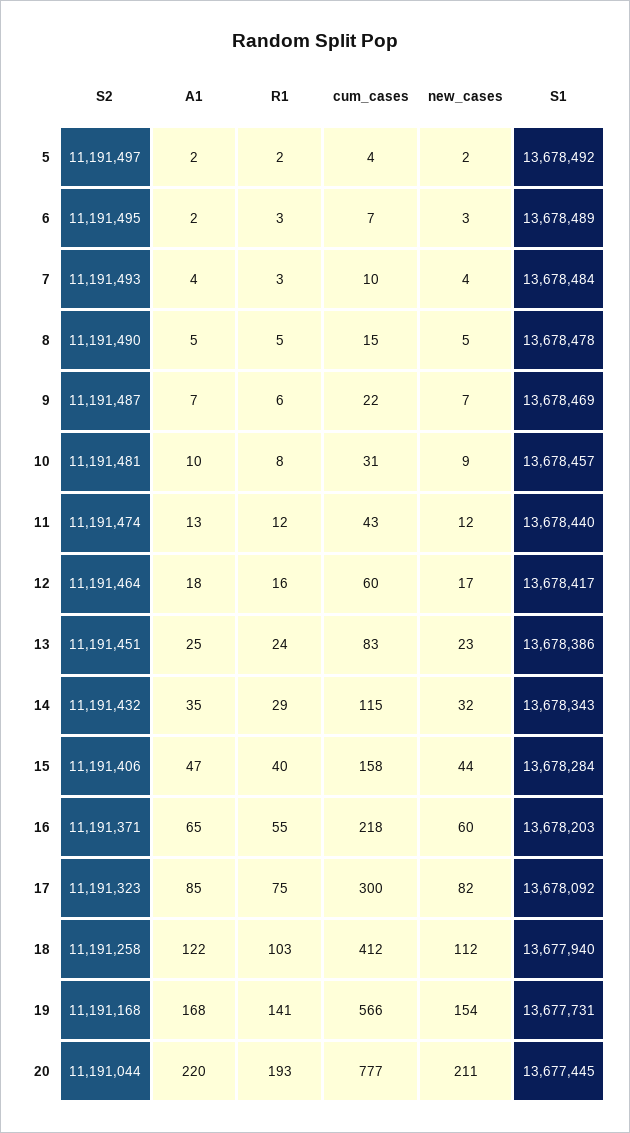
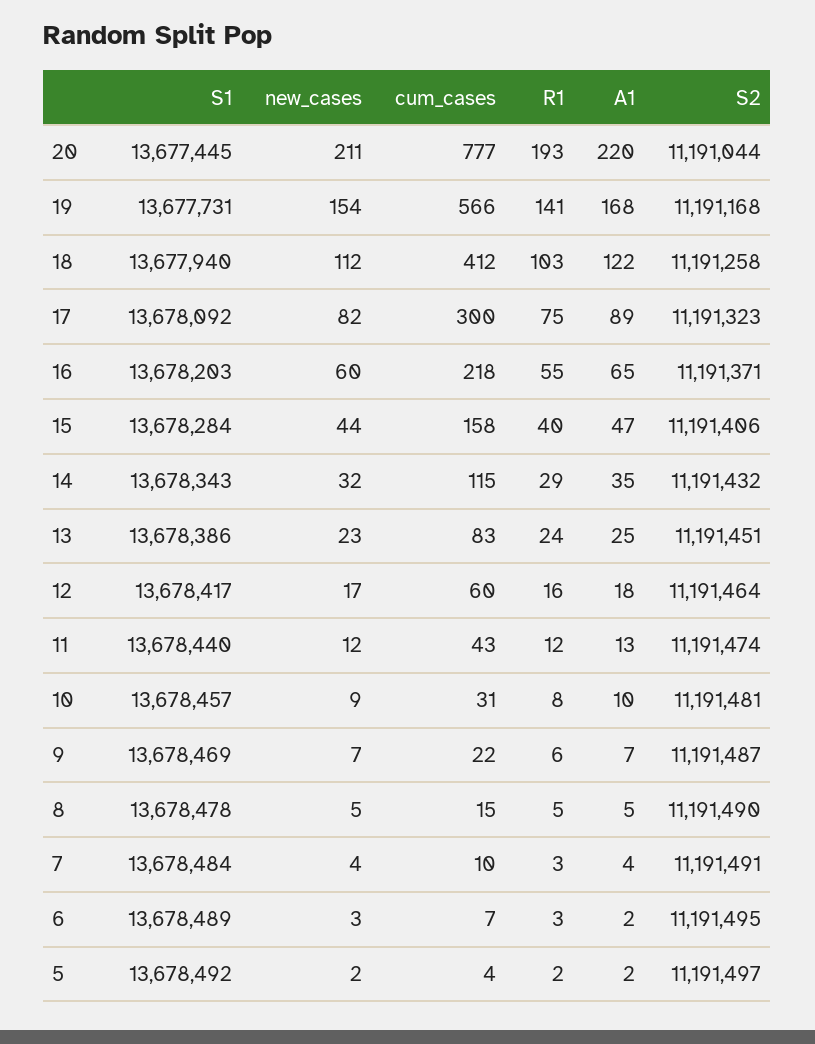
S2, 7: 11191493 -> 11191491
A1, 17: 85 -> 89

